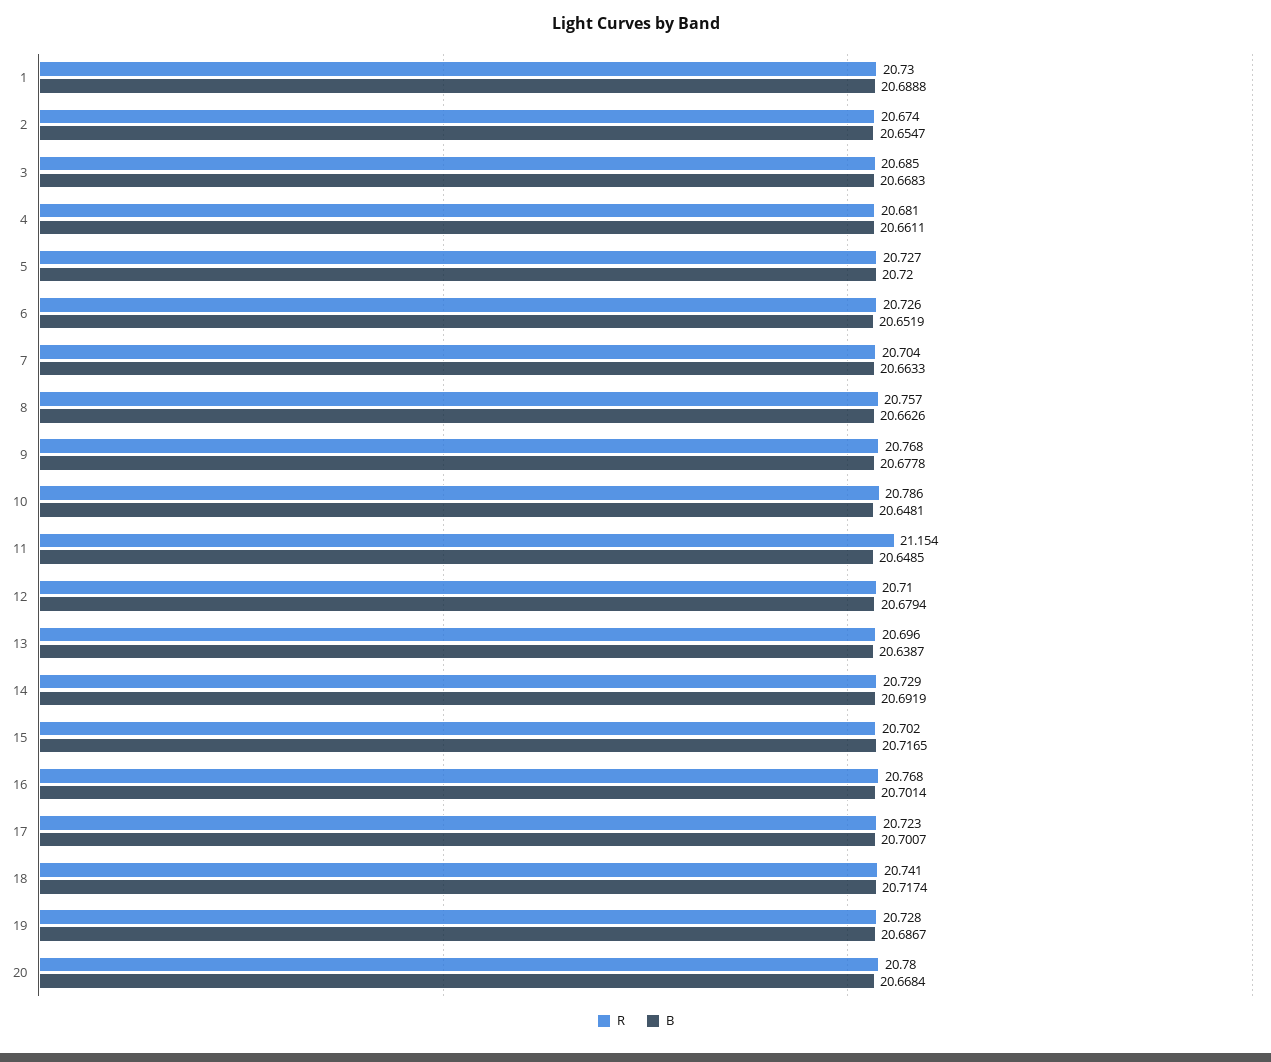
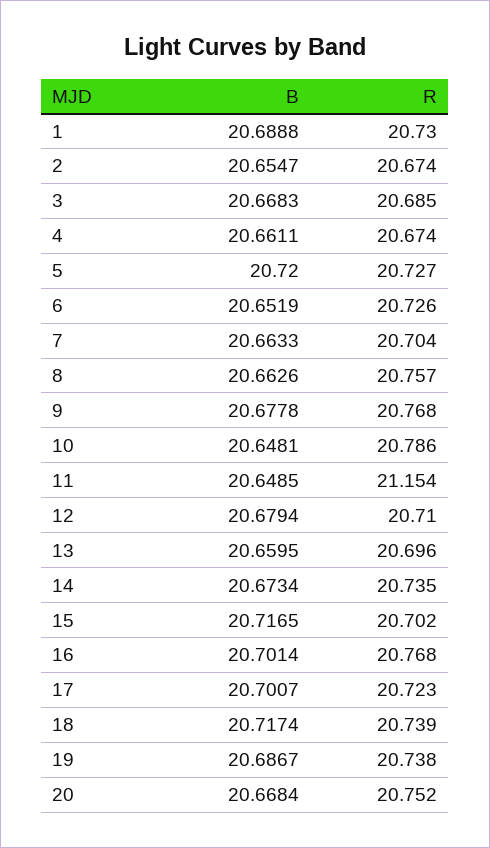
R, 4: 20.681 -> 20.674
B, 13: 20.6387 -> 20.6595
R, 14: 20.729 -> 20.735
B, 14: 20.6919 -> 20.6734
R, 18: 20.741 -> 20.739
R, 19: 20.728 -> 20.738
R, 20: 20.78 -> 20.752

